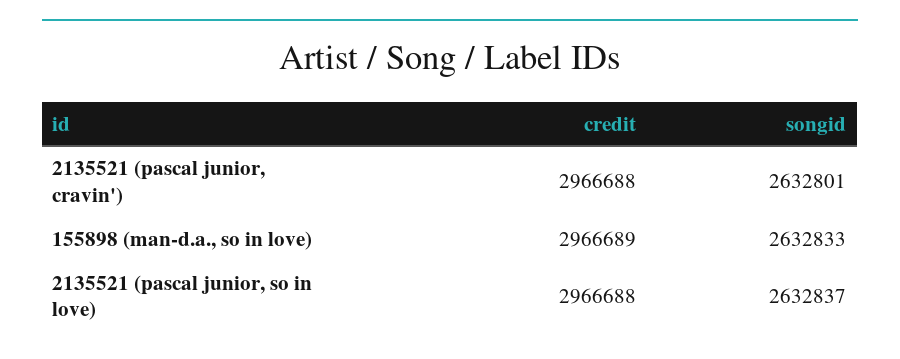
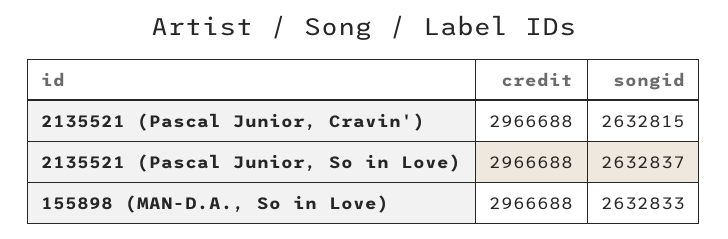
songid, 2135521 (pascal junior, cravin'): 2632801 -> 2632815
credit, 155898 (man-d.a., so in love): 2966689 -> 2966688

